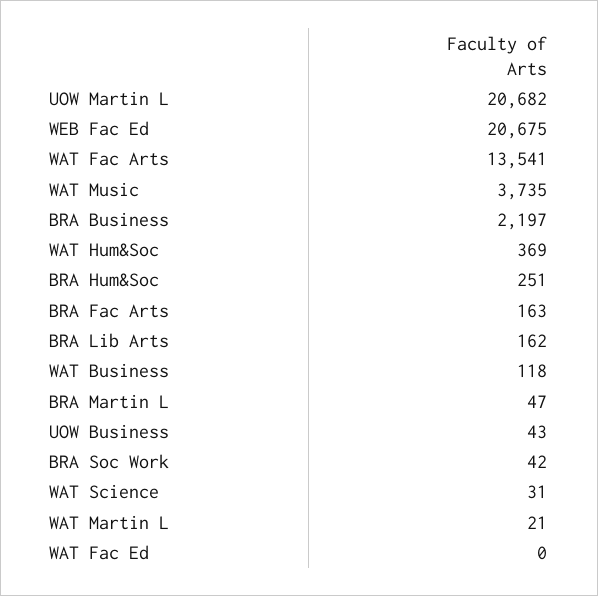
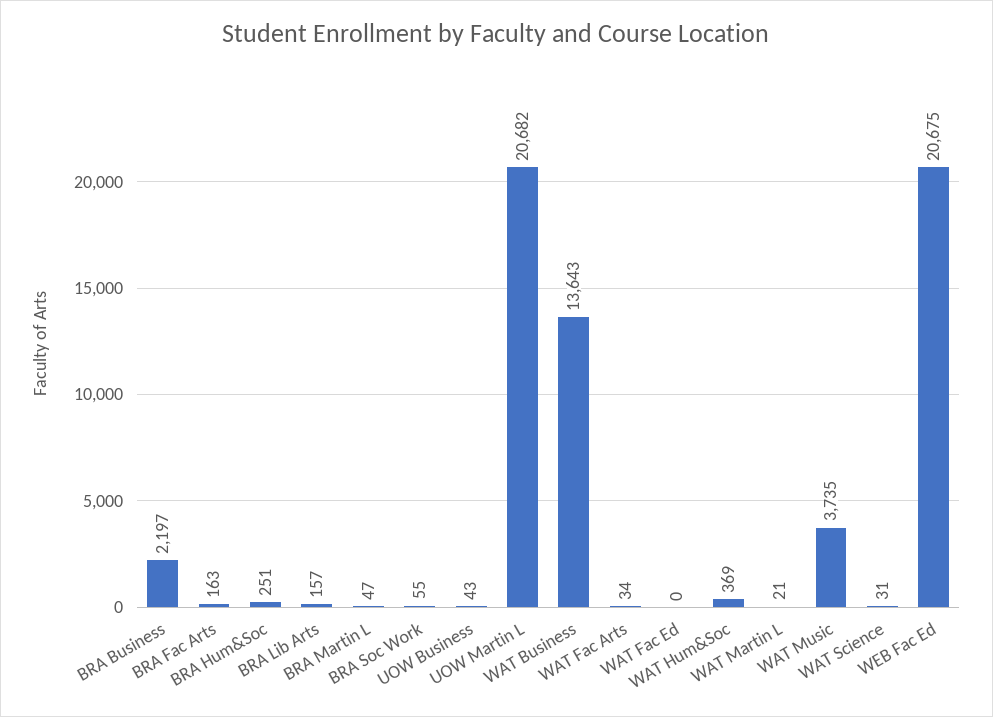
WAT Fac Arts: 13541 -> 34
BRA Lib Arts: 162 -> 157
WAT Business: 118 -> 13643
BRA Soc Work: 42 -> 55

